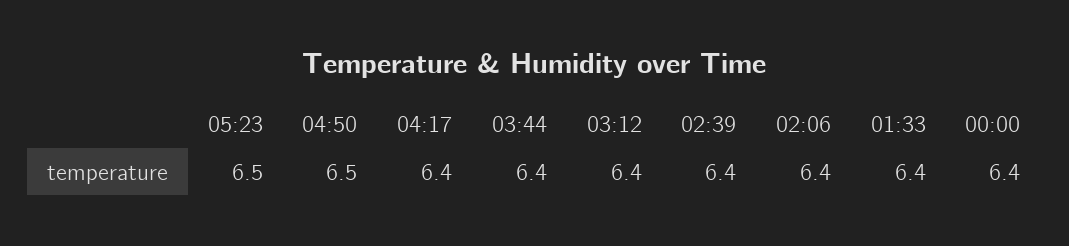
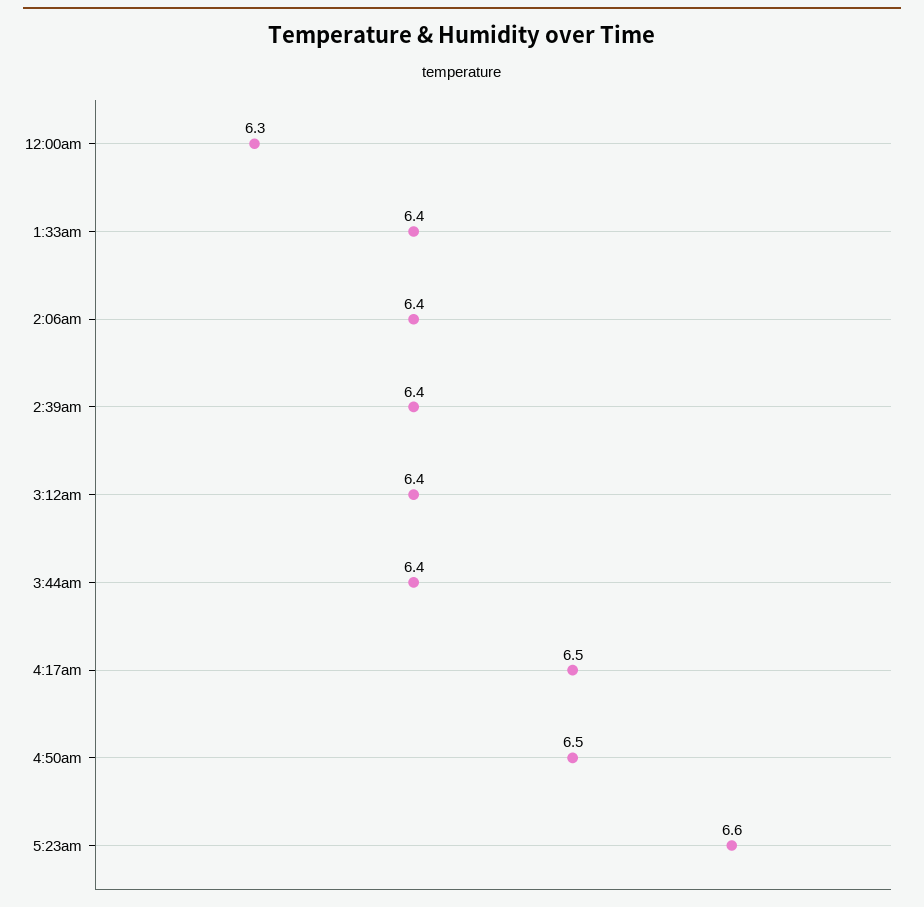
05:23: 6.5 -> 6.6
04:17: 6.4 -> 6.5
00:00: 6.4 -> 6.3

